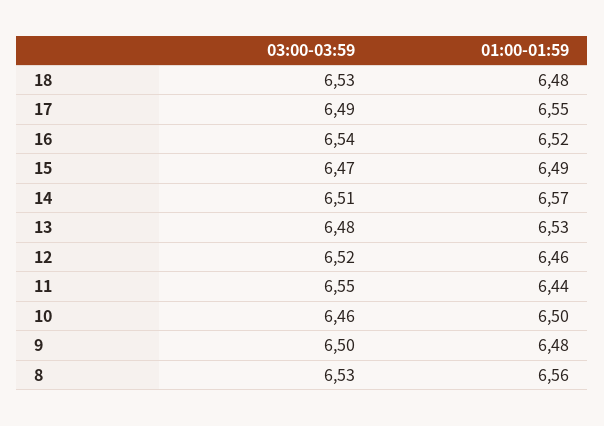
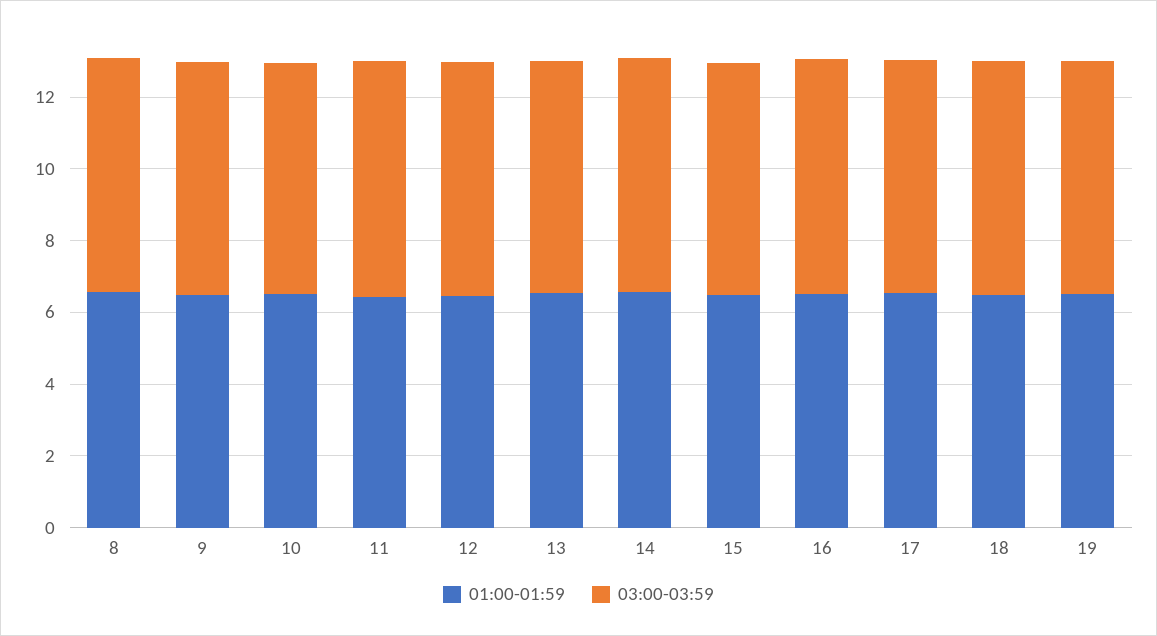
01:00-01:59, 19: none -> 6.5
03:00-03:59, 19: none -> 6.5

